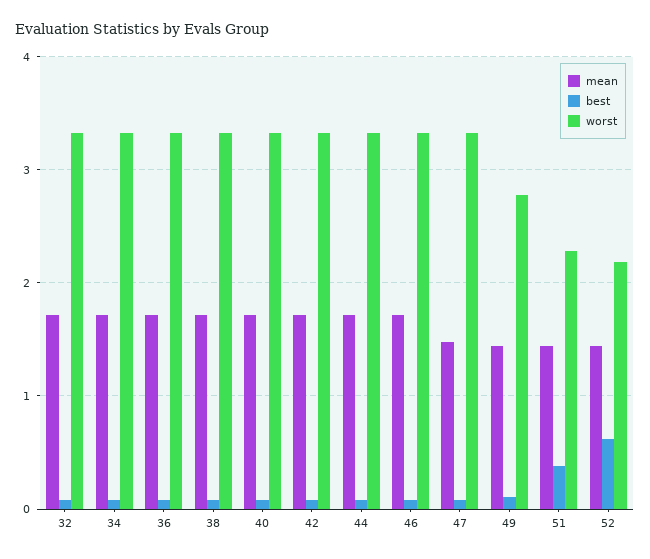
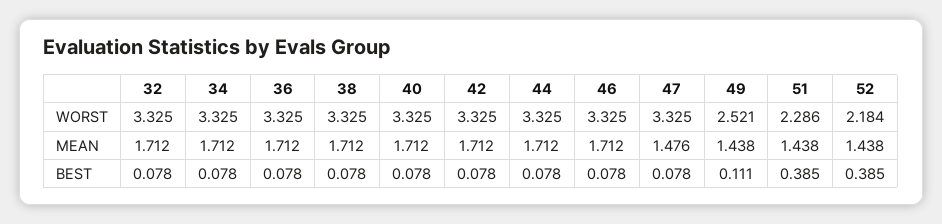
worst, 49: 2.8 -> 2.521
best, 52: 0.6 -> 0.385

